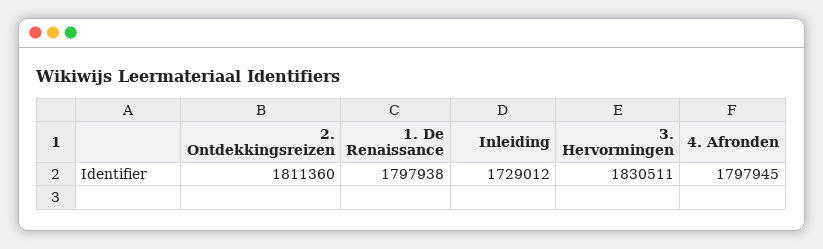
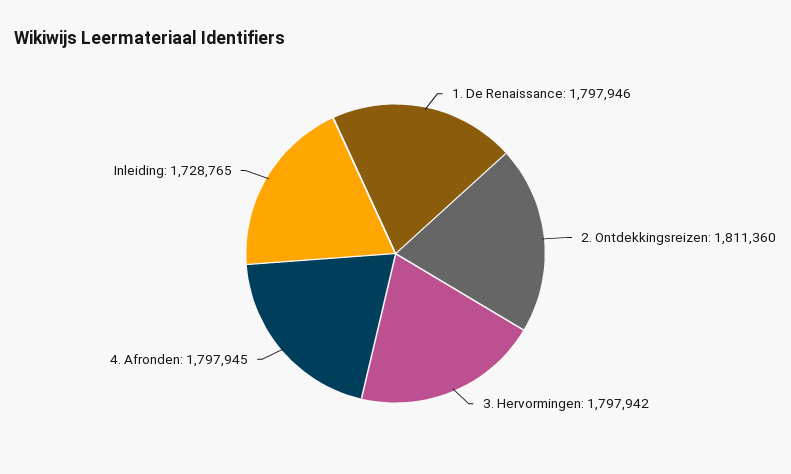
1. De Renaissance: 1797938 -> 1797946
Inleiding: 1729012 -> 1728765
3. Hervormingen: 1830511 -> 1797942

